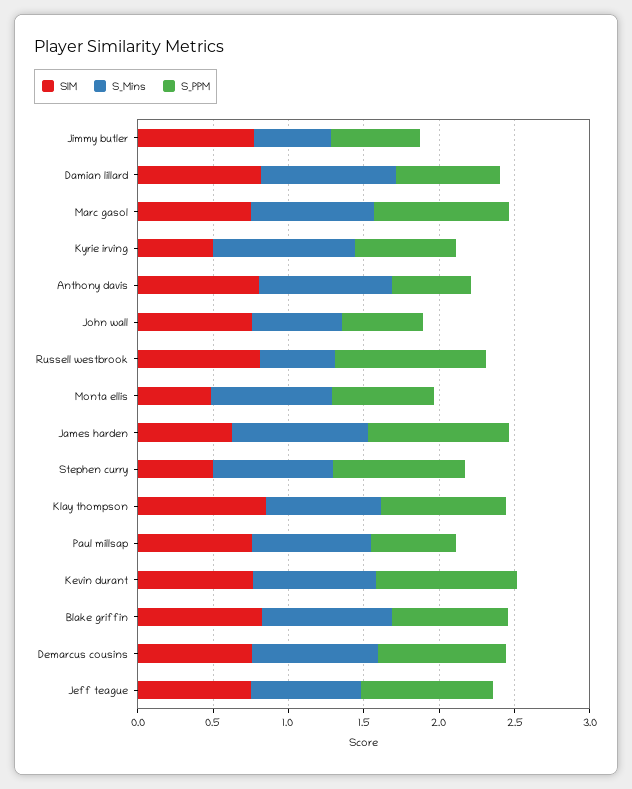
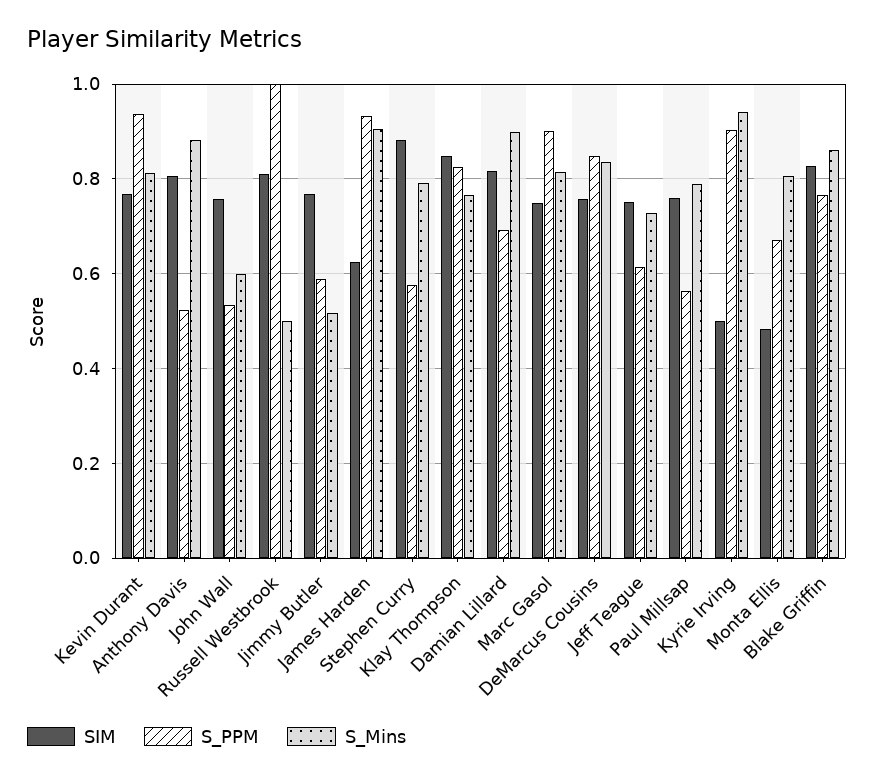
S_PPM, Kyrie irving: 0.7 -> 0.9
SIM, Stephen curry: 0.5 -> 0.88
S_PPM, Stephen curry: 0.9 -> 0.58
S_PPM, Jeff teague: 0.9 -> 0.62

